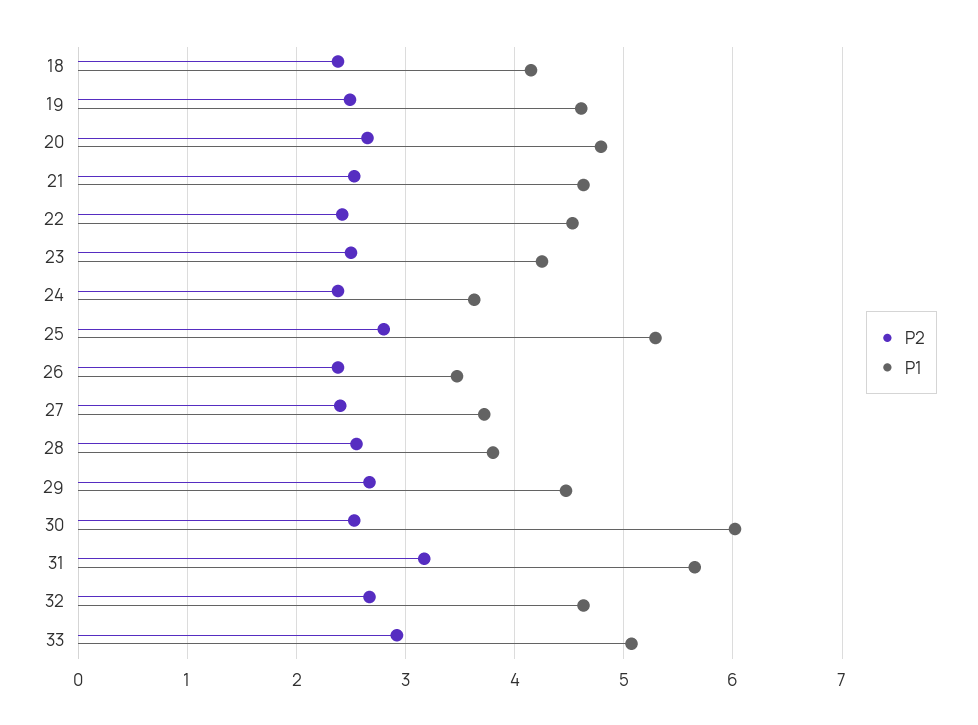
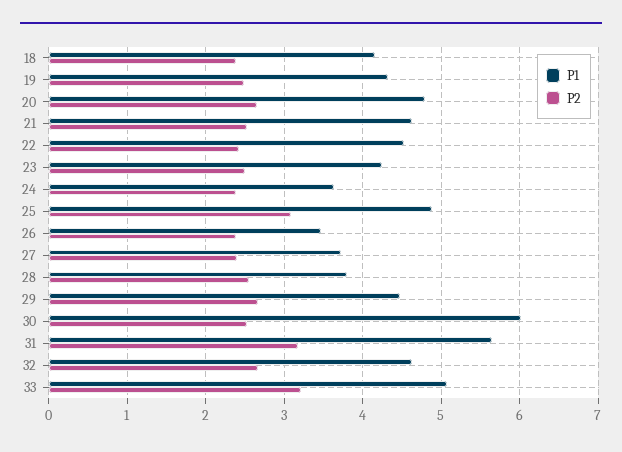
P1, 19: 4.6 -> 4.3
P2, 25: 2.8 -> 3.1
P1, 25: 5.3 -> 4.9
P2, 33: 2.9 -> 3.2

